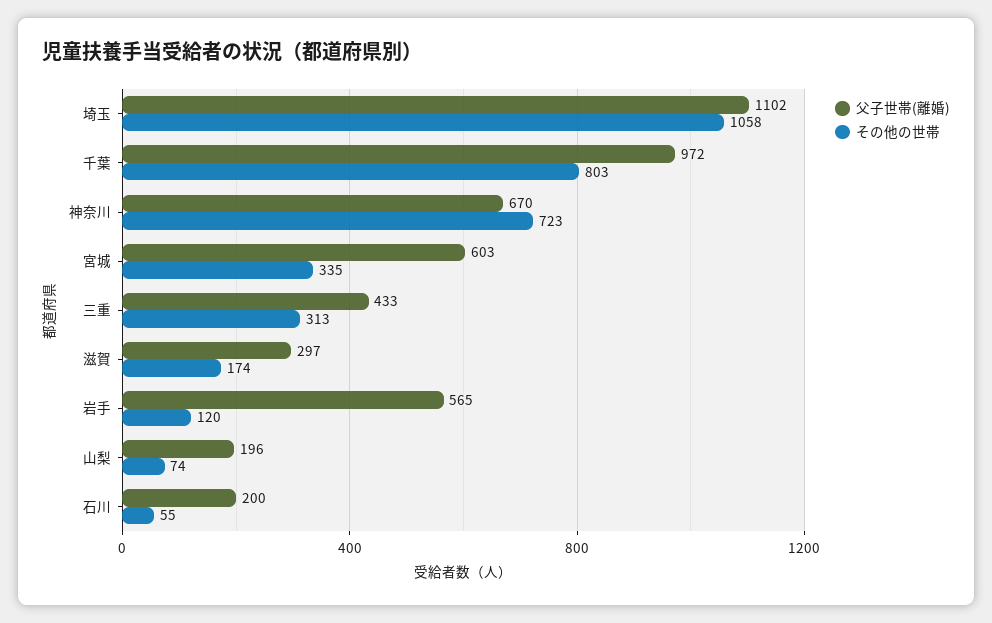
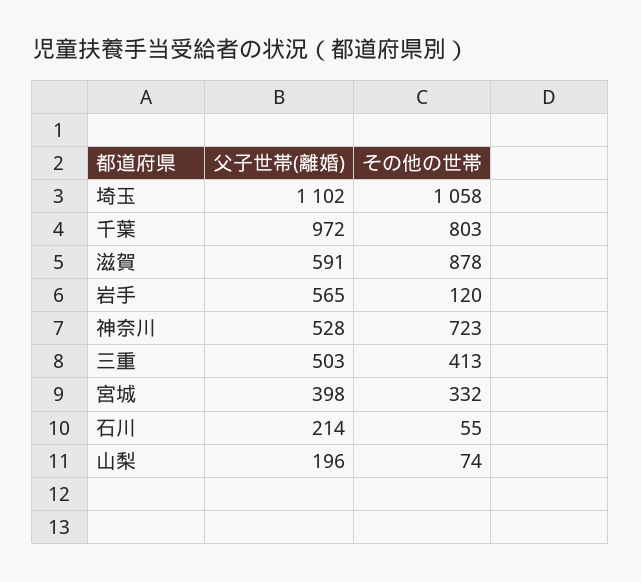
父子世帯(離婚), 神奈川: 670 -> 528
父子世帯(離婚), 宮城: 603 -> 398
その他の世帯, 宮城: 335 -> 332
父子世帯(離婚), 三重: 433 -> 503
その他の世帯, 三重: 313 -> 413
父子世帯(離婚), 滋賀: 297 -> 591
その他の世帯, 滋賀: 174 -> 878
父子世帯(離婚), 石川: 200 -> 214

